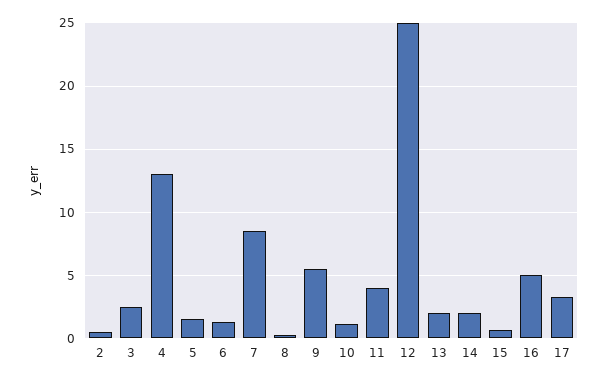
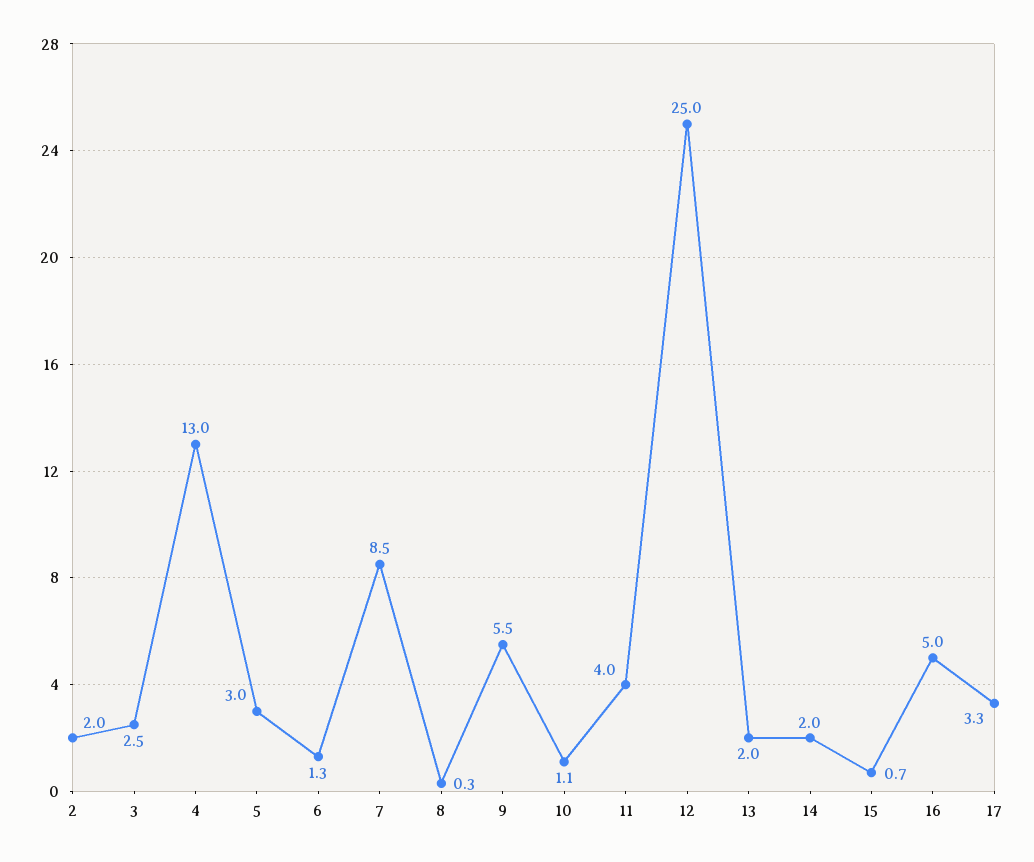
2: 0.5 -> 2
5: 1.5 -> 3

